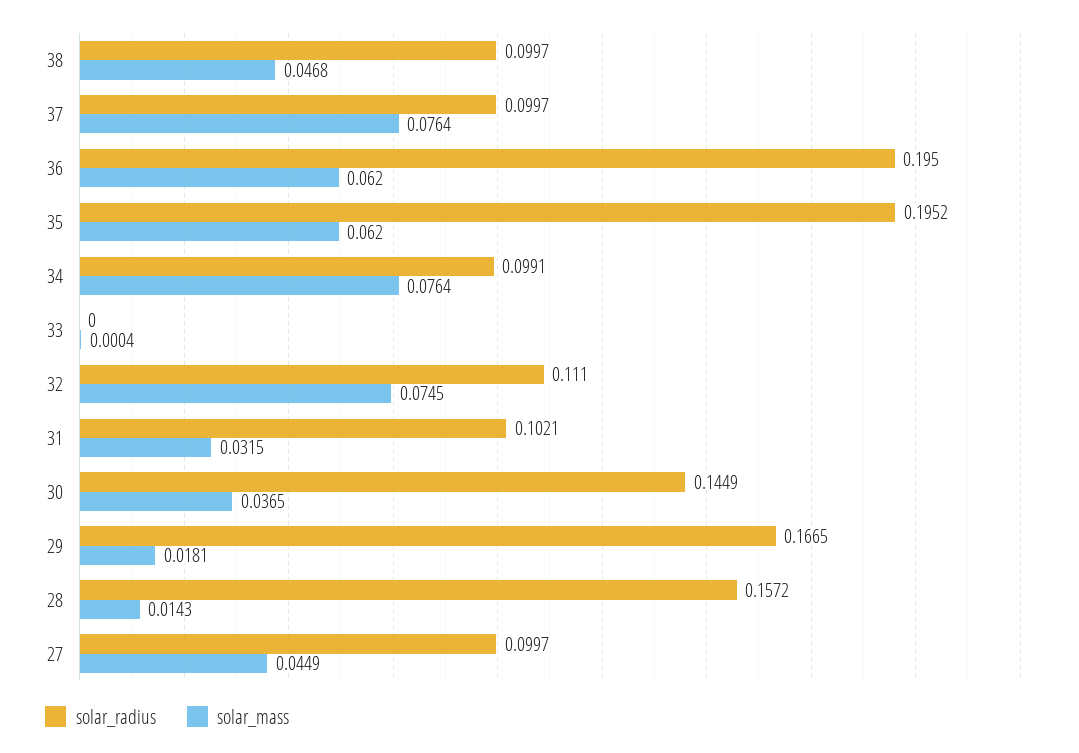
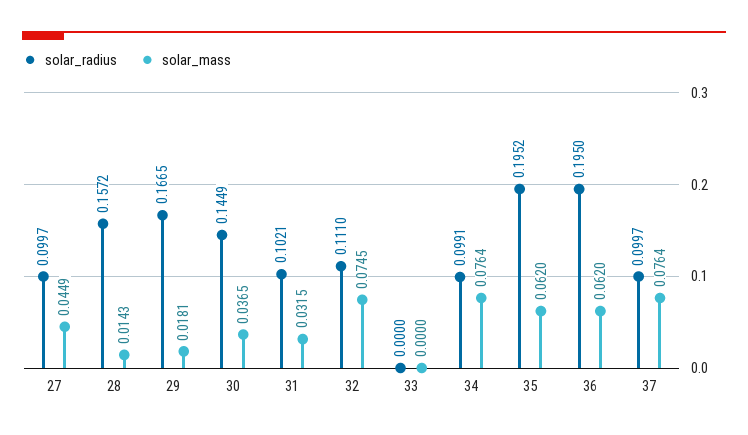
solar_radius, 38: 0.0997 -> none
solar_mass, 38: 0.0468 -> none
solar_mass, 33: 0.0004 -> 0

